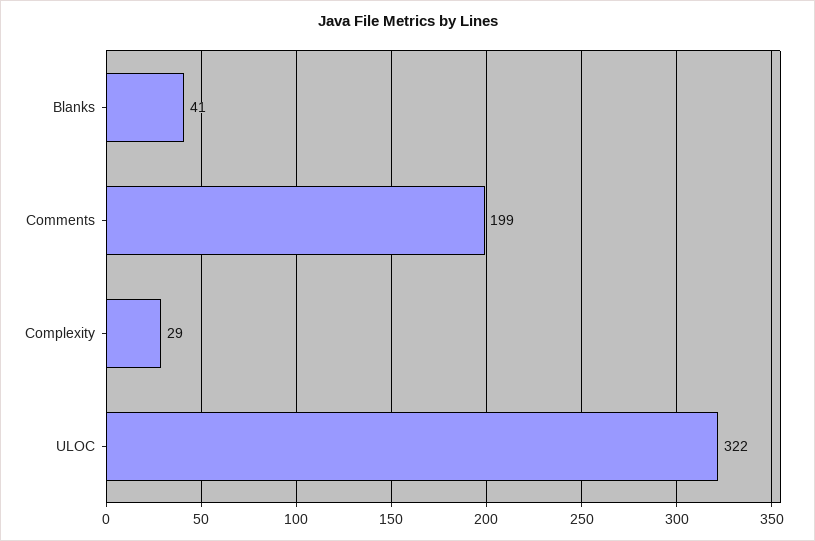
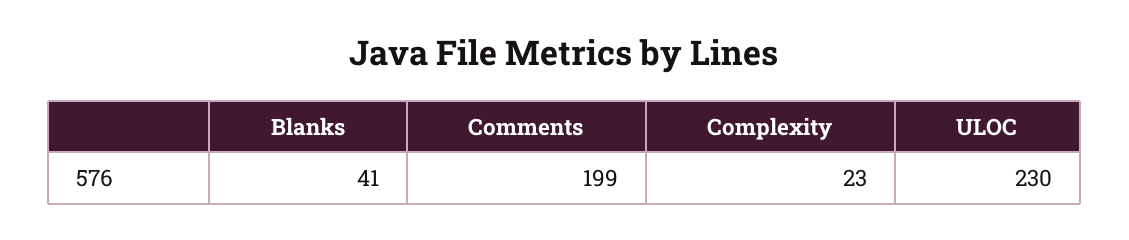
Complexity: 29 -> 23
ULOC: 322 -> 230

